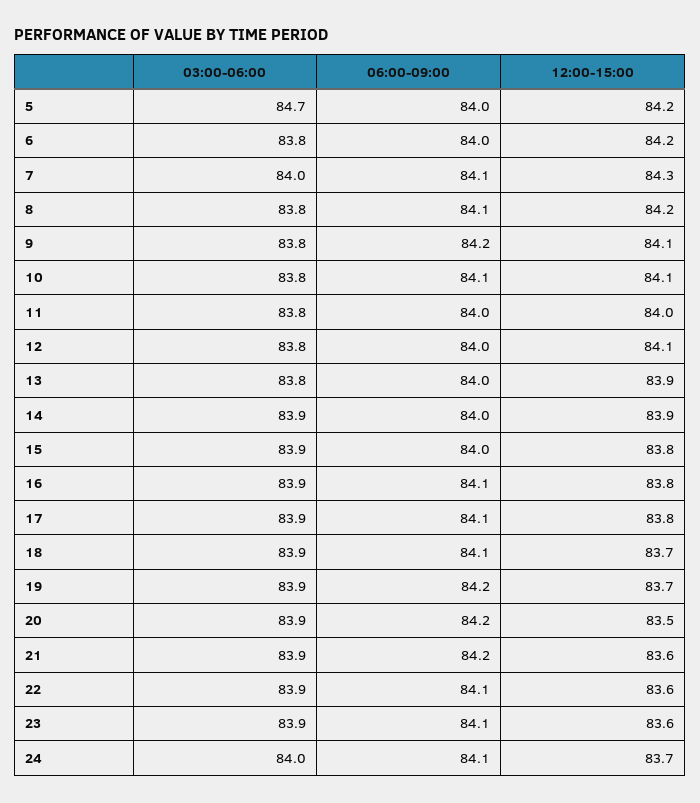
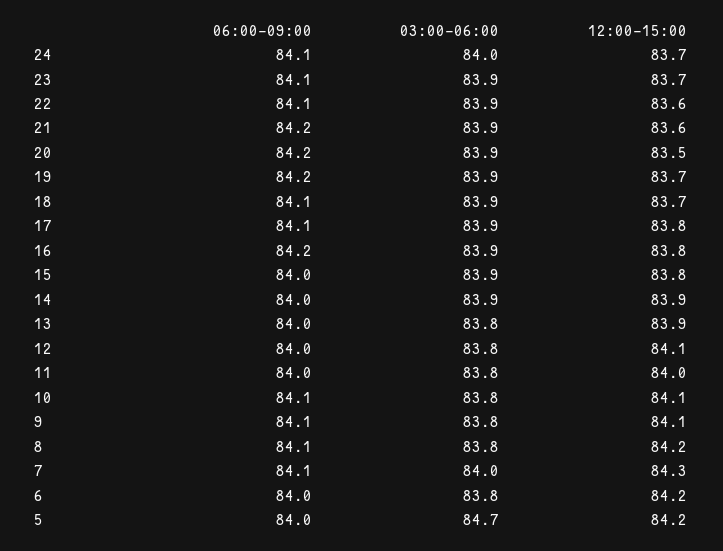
06:00-09:00, 9: 84.2 -> 84.1
06:00-09:00, 16: 84.1 -> 84.2
12:00-15:00, 23: 83.6 -> 83.7

